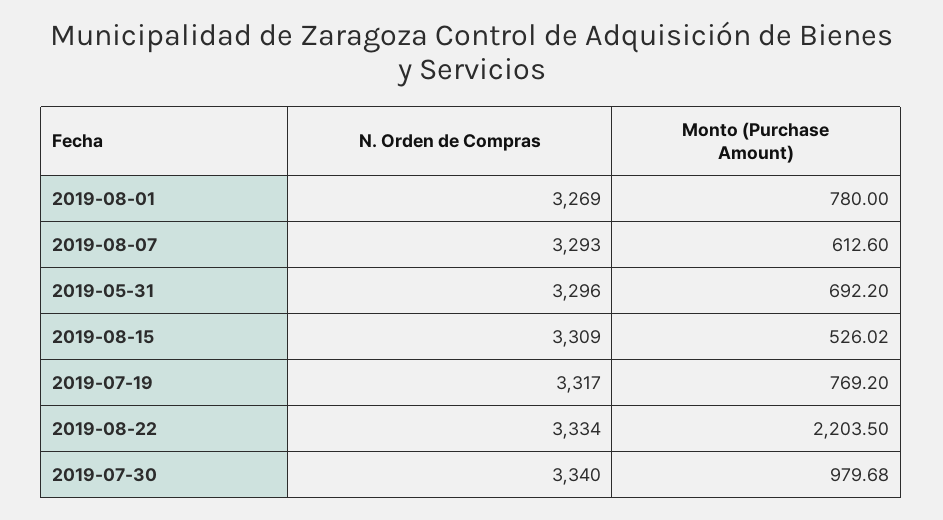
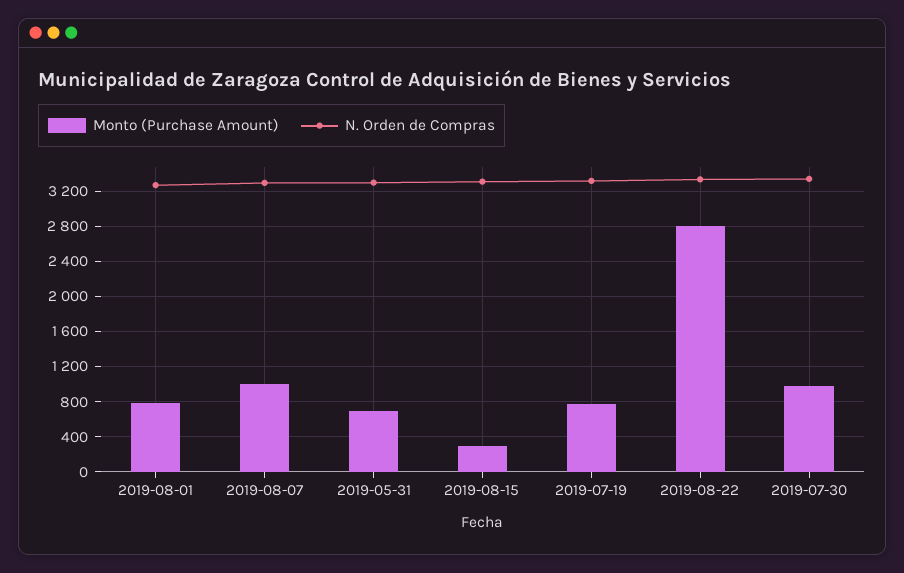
Monto (Purchase Amount), 2019-08-07: 612.6 -> 1000
Monto (Purchase Amount), 2019-08-15: 526.02 -> 300
Monto (Purchase Amount), 2019-08-22: 2203.5 -> 2800

